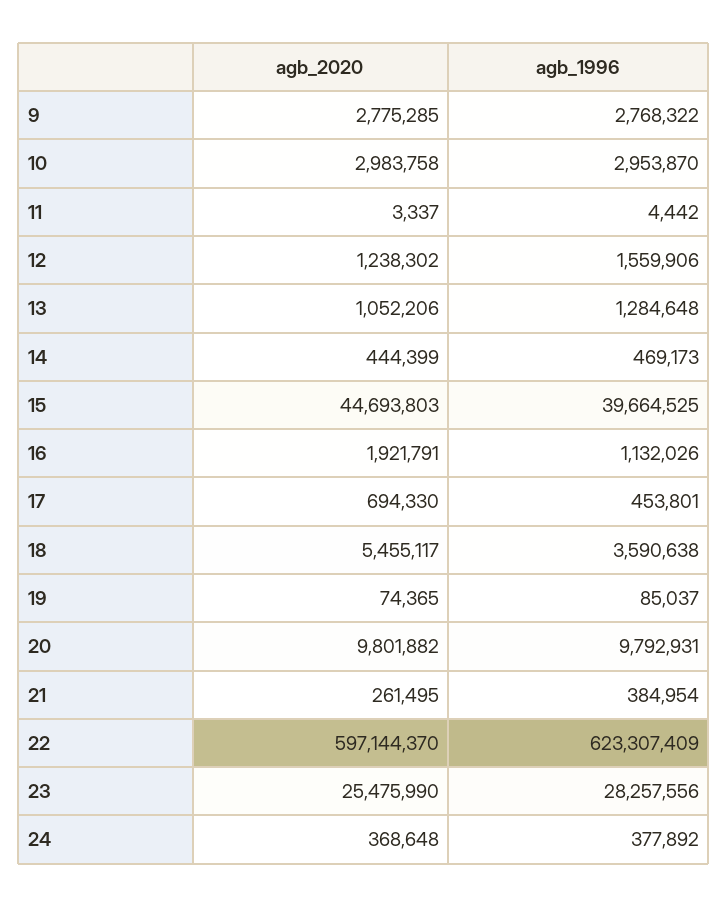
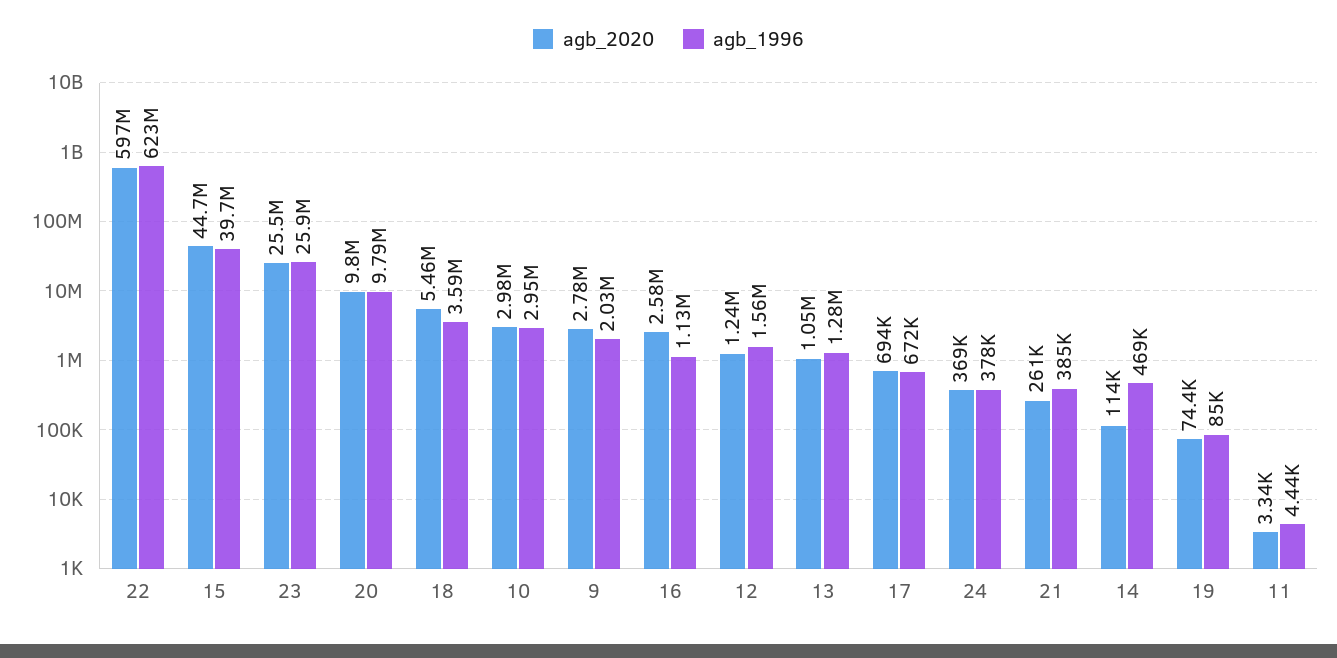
agb_1996, 9: 2768322 -> 2030000
agb_2020, 14: 444399 -> 114000
agb_2020, 16: 1921791 -> 2580000
agb_1996, 17: 453801 -> 672000
agb_1996, 23: 28257556 -> 25900000

